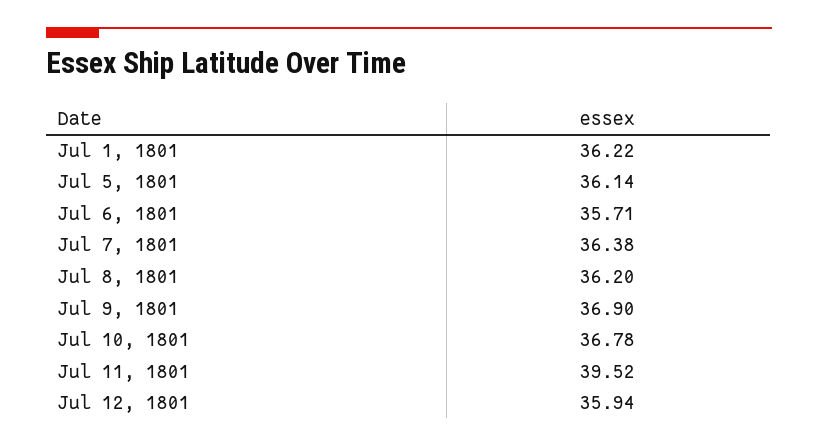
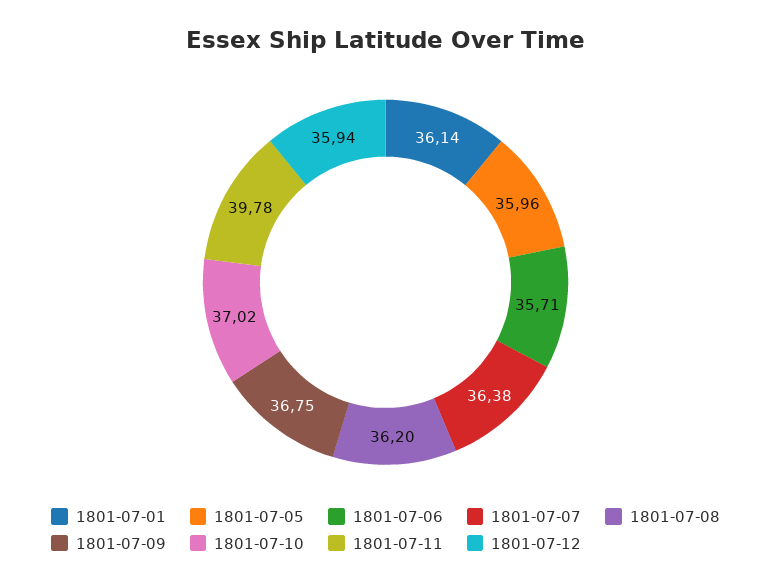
Jul 1, 1801: 36.22 -> 36.14
Jul 5, 1801: 36.14 -> 35.96
Jul 9, 1801: 36.9 -> 36.75
Jul 10, 1801: 36.78 -> 37.02
Jul 11, 1801: 39.52 -> 39.78

